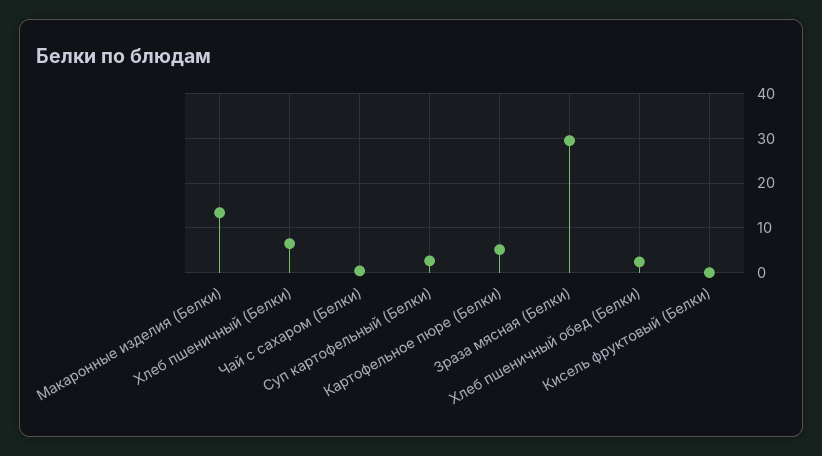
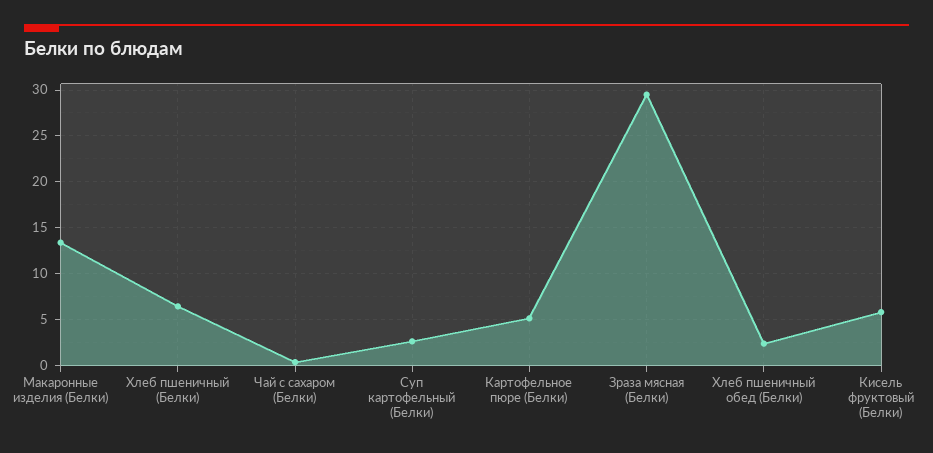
Кисель фруктовый (Белки): 0 -> 6

